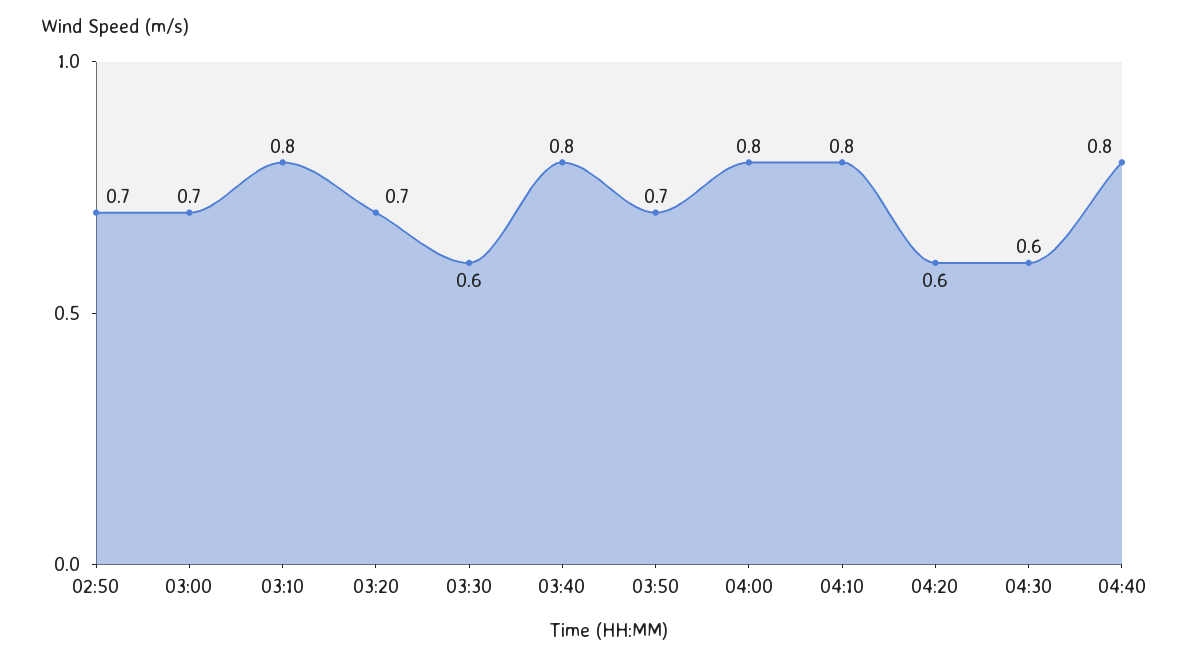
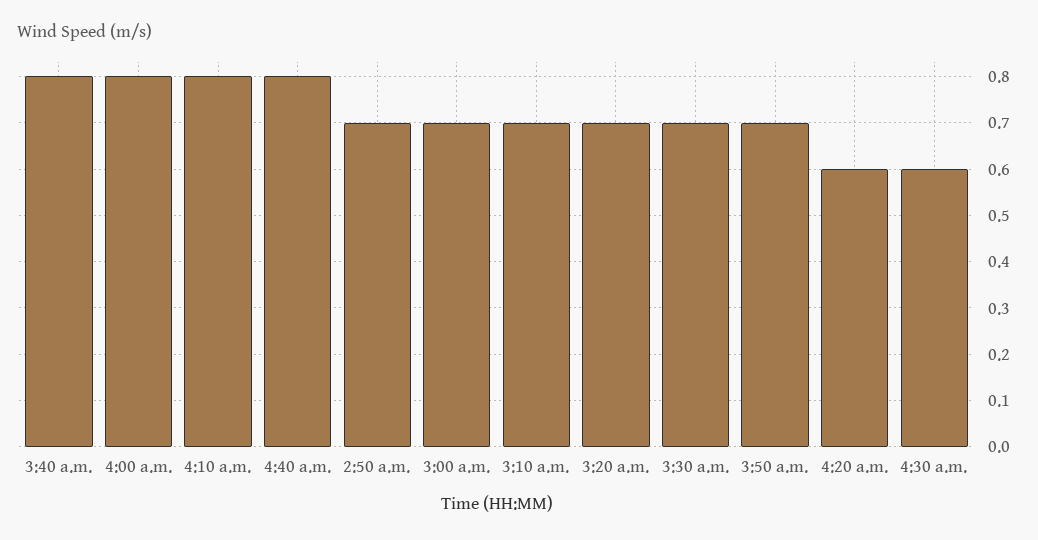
03:10: 0.8 -> 0.7
03:30: 0.6 -> 0.7

